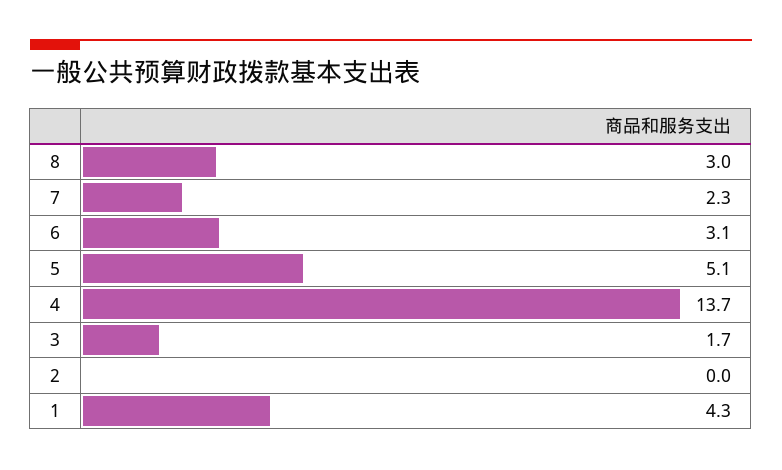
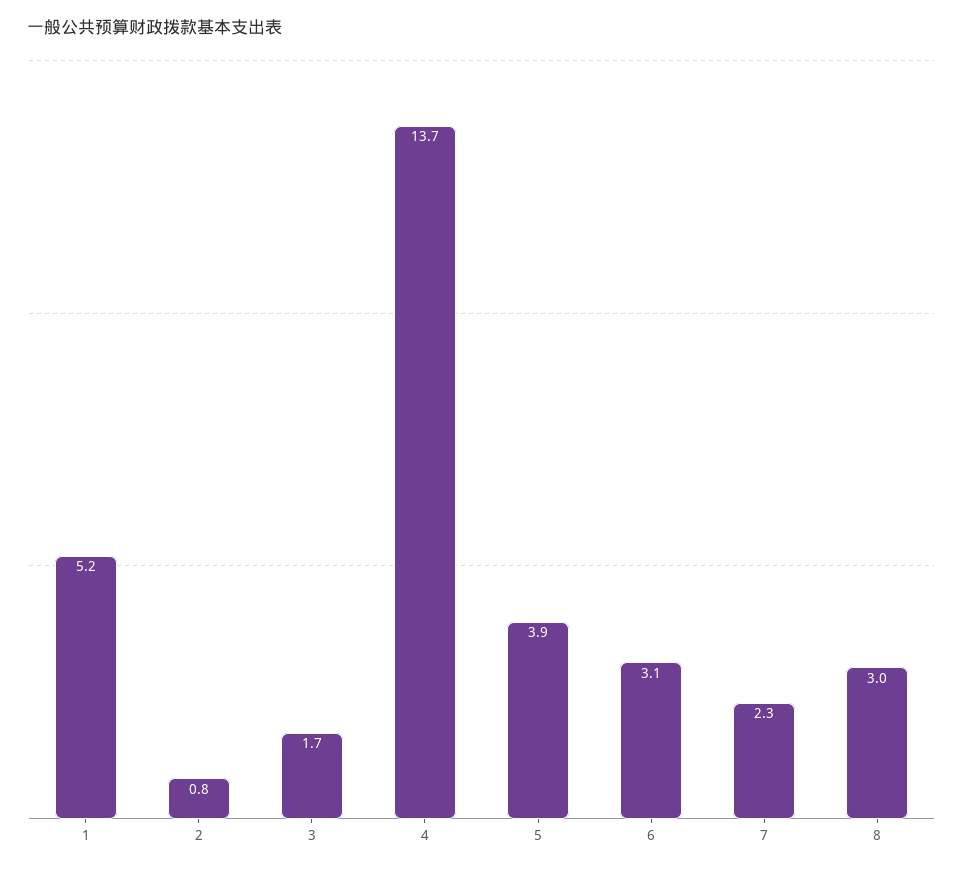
5: 5.1 -> 3.9
2: 0 -> 0.8
1: 4.3 -> 5.2

